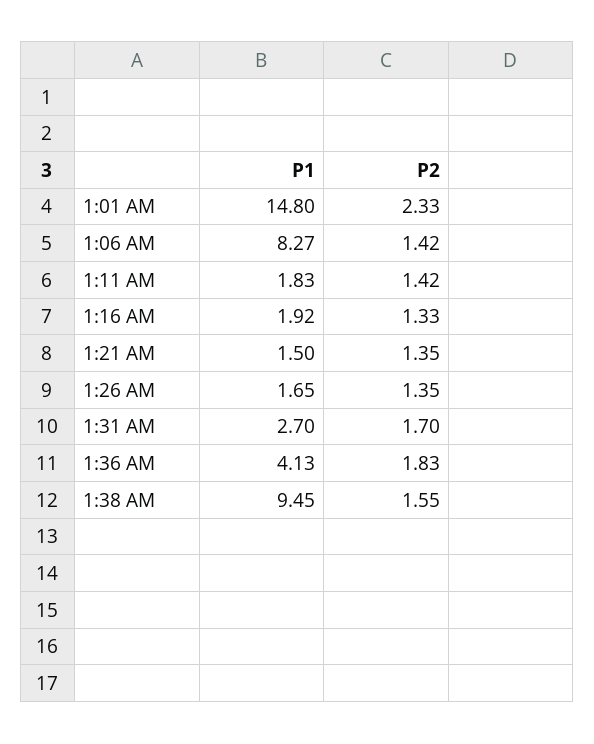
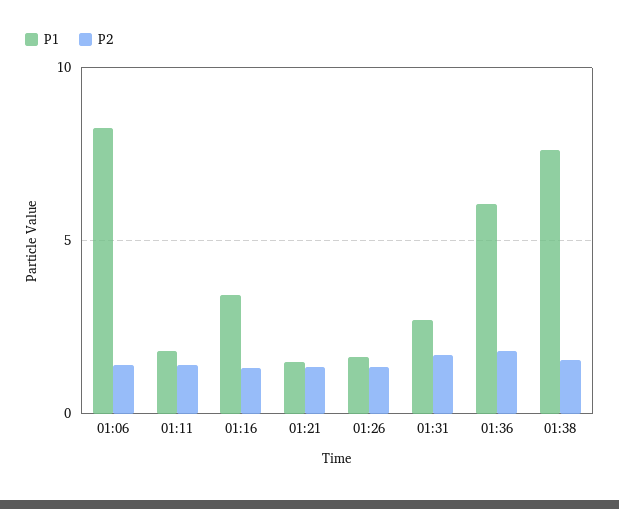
P1, 1:01 AM: 14.8 -> none
P2, 1:01 AM: 2.33 -> none
P1, 1:16 AM: 1.92 -> 3.5
P1, 1:36 AM: 4.13 -> 6
P1, 1:38 AM: 9.45 -> 7.5

